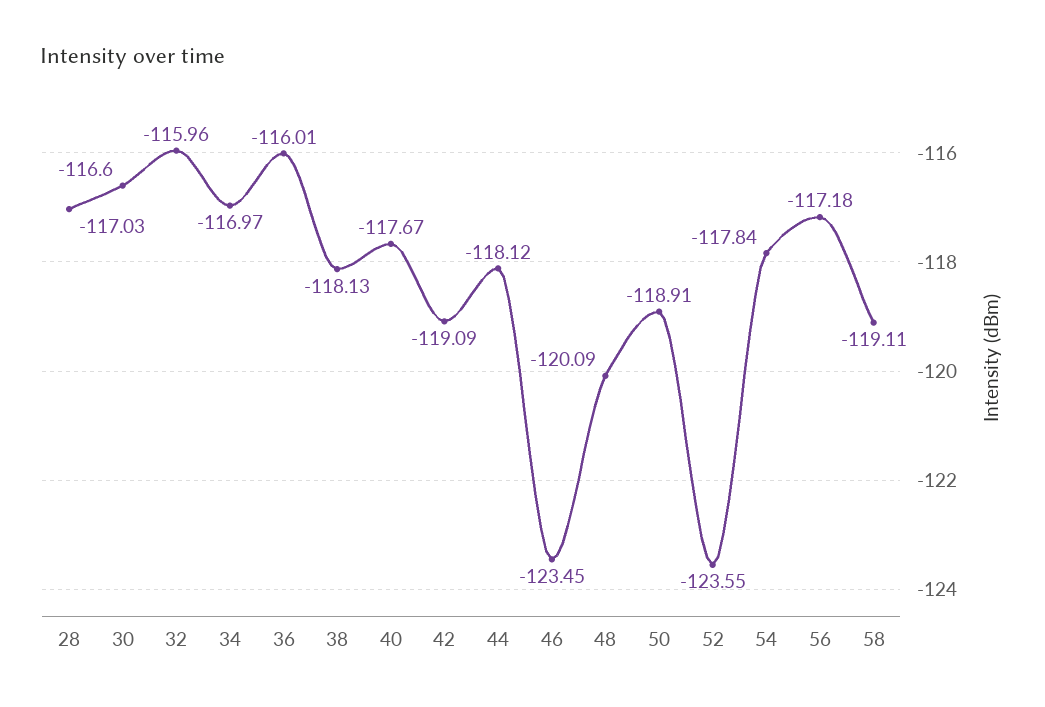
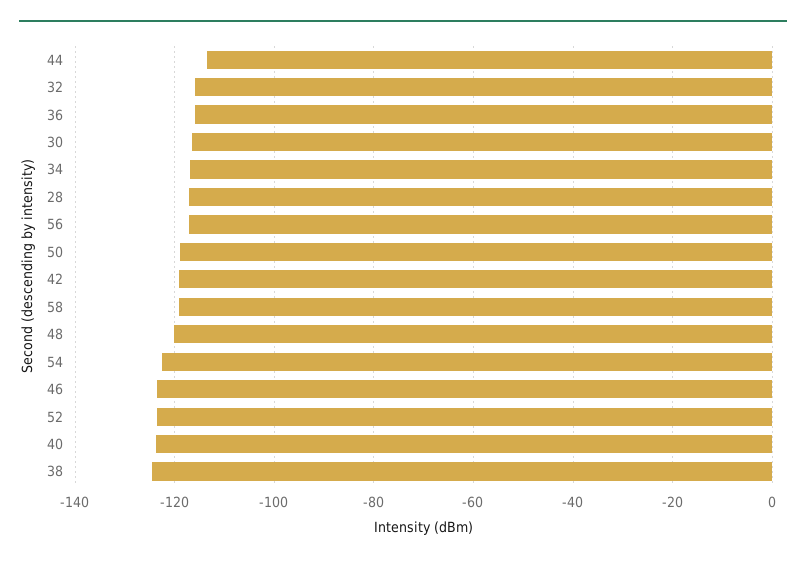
38: -118.13 -> -124
40: -117.67 -> -124
44: -118.12 -> -114
54: -117.84 -> -122

